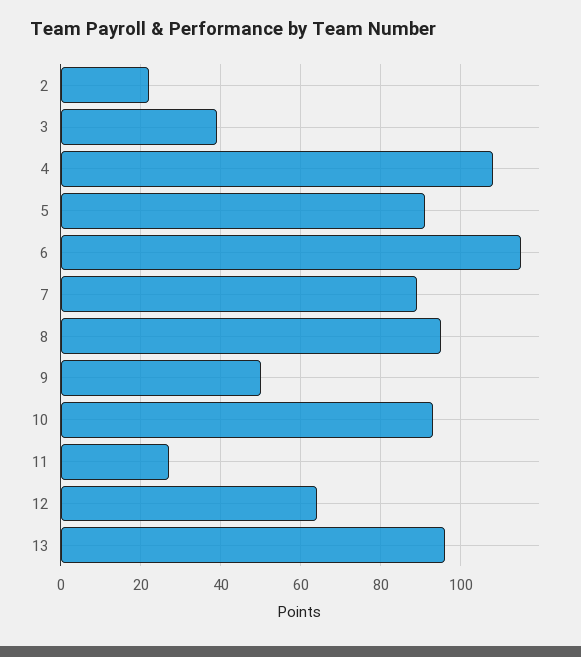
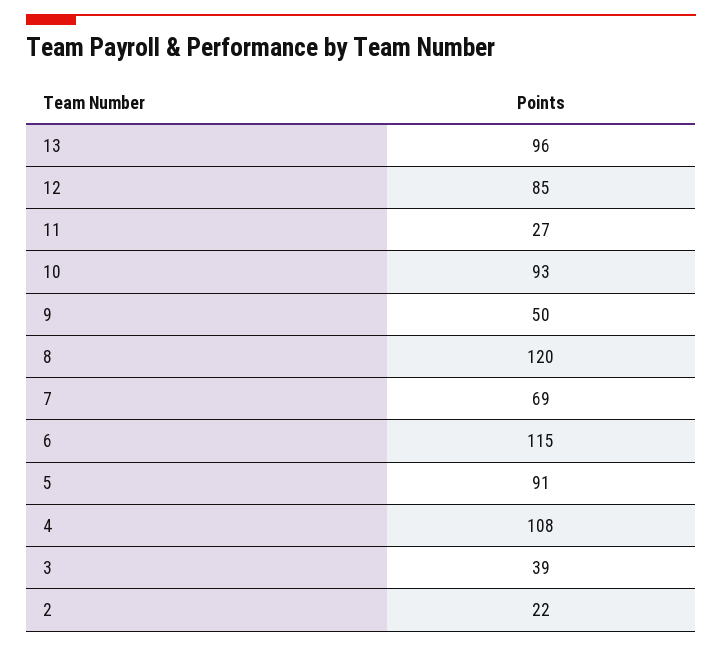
7: 90 -> 69
8: 95 -> 120
12: 65 -> 85

